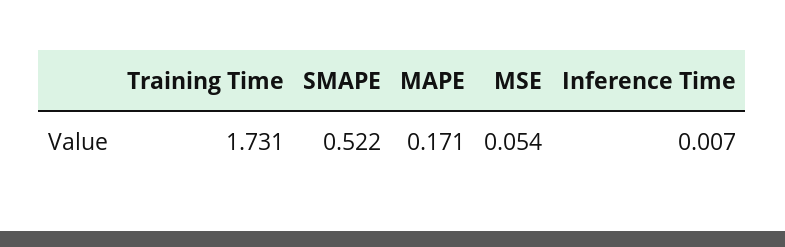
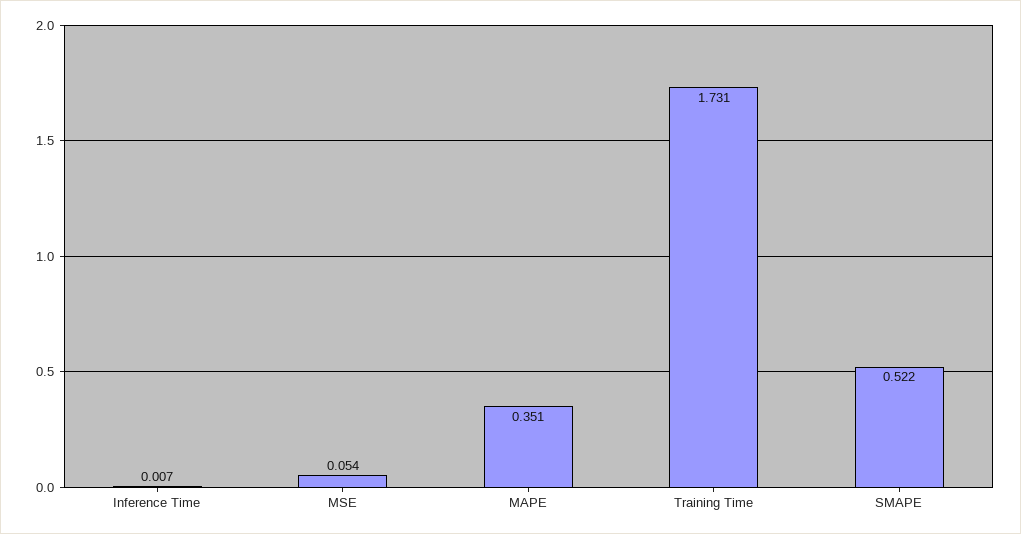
MAPE: 0.171 -> 0.351

